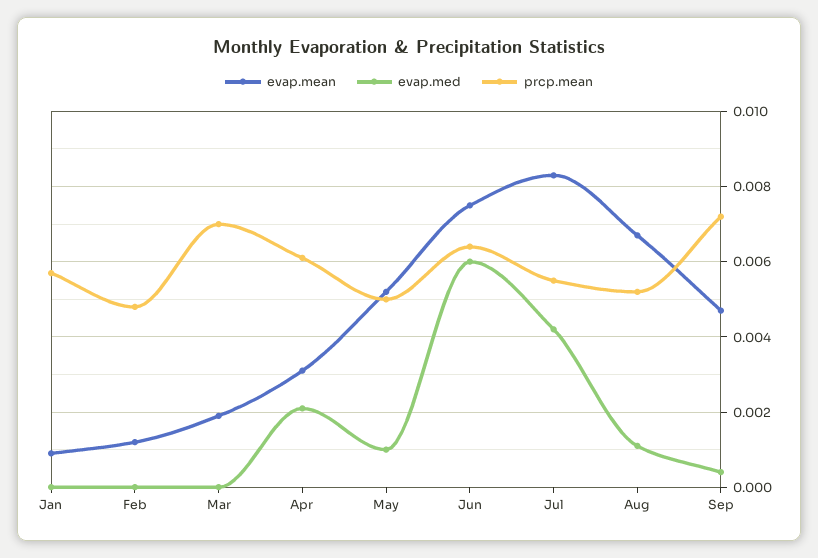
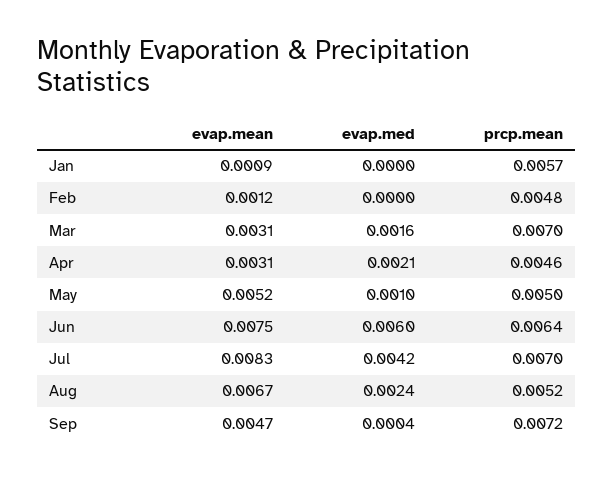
evap.mean, Mar: 0.002 -> 0.0031
evap.med, Mar: 0 -> 0.0016
prcp.mean, Apr: 0.006 -> 0.0046
prcp.mean, Jul: 0.0055 -> 0.007
evap.med, Aug: 0.001 -> 0.0024

